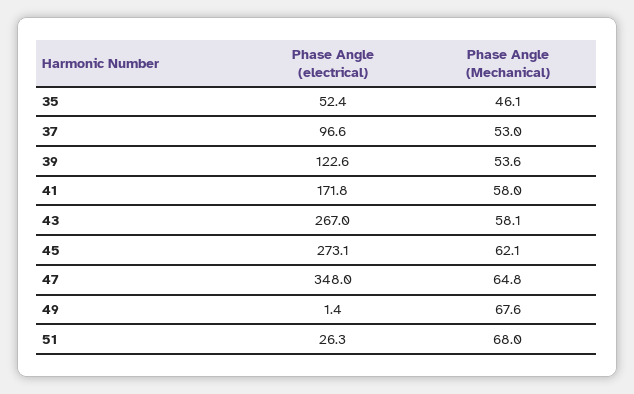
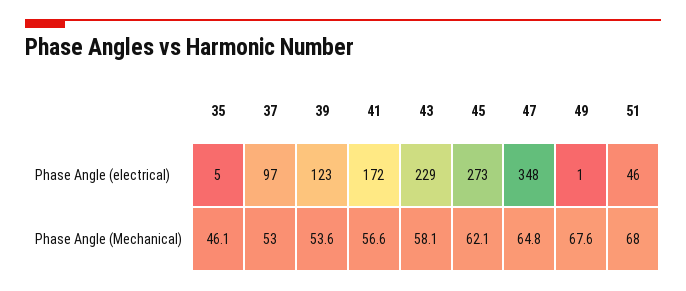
Phase Angle (electrical), 35: 52.4 -> 5
Phase Angle (Mechanical), 41: 58 -> 56.6
Phase Angle (electrical), 43: 267 -> 229
Phase Angle (electrical), 51: 26.3 -> 46

